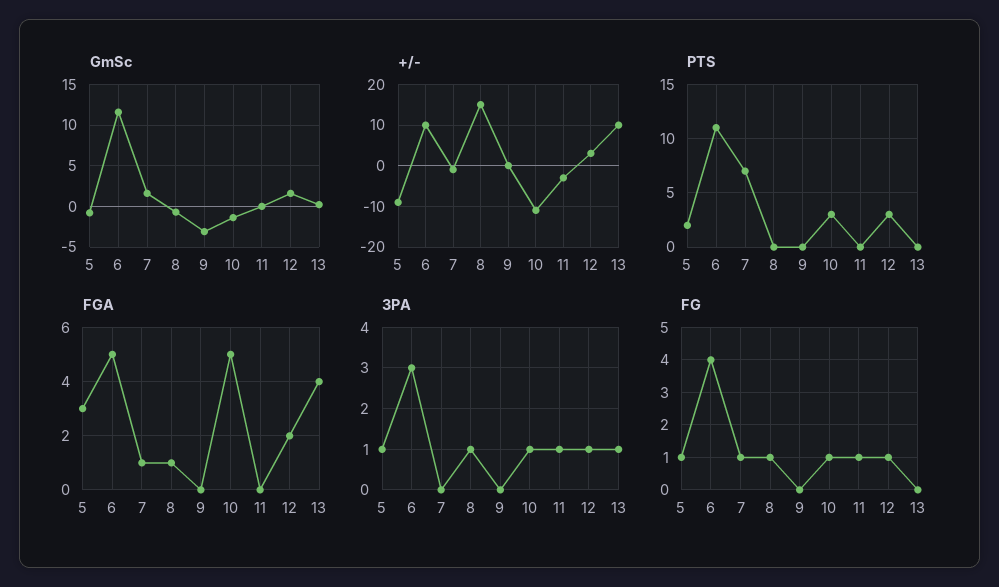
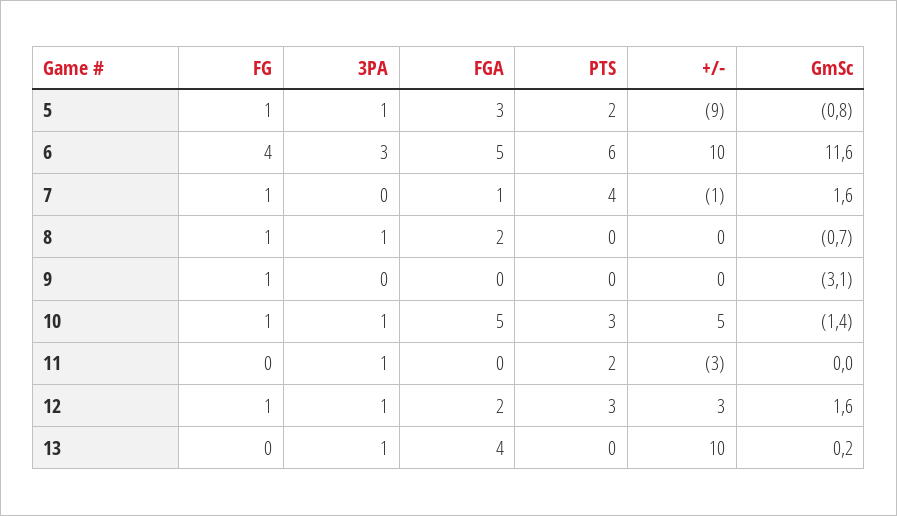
+/-, 8: 15 -> 0
+/-, 10: -10 -> 5
PTS, 6: 11 -> 6
PTS, 7: 7 -> 4
PTS, 11: 0 -> 2
FGA, 8: 1 -> 2
FG, 9: 0 -> 1
FG, 11: 1 -> 0

